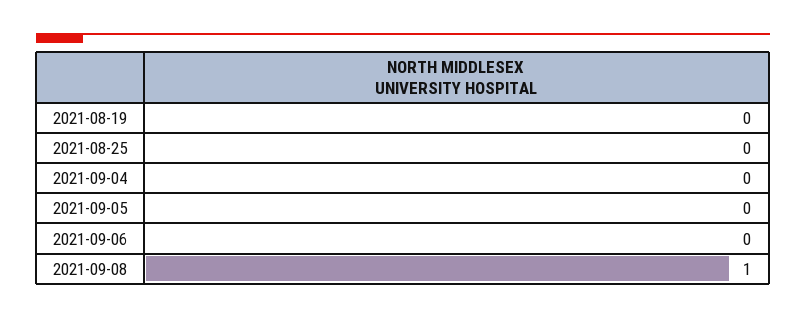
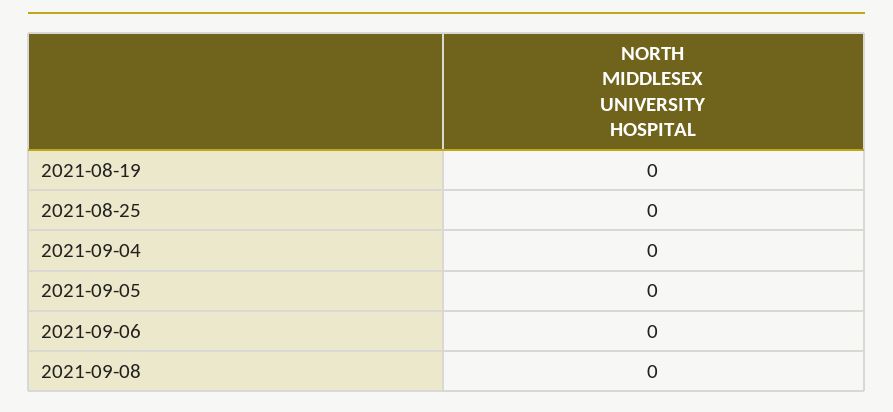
2021-09-08: 1 -> 0

